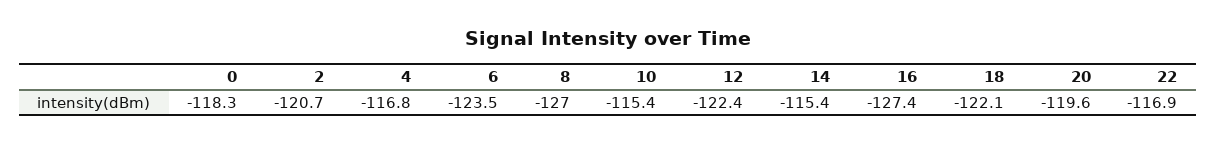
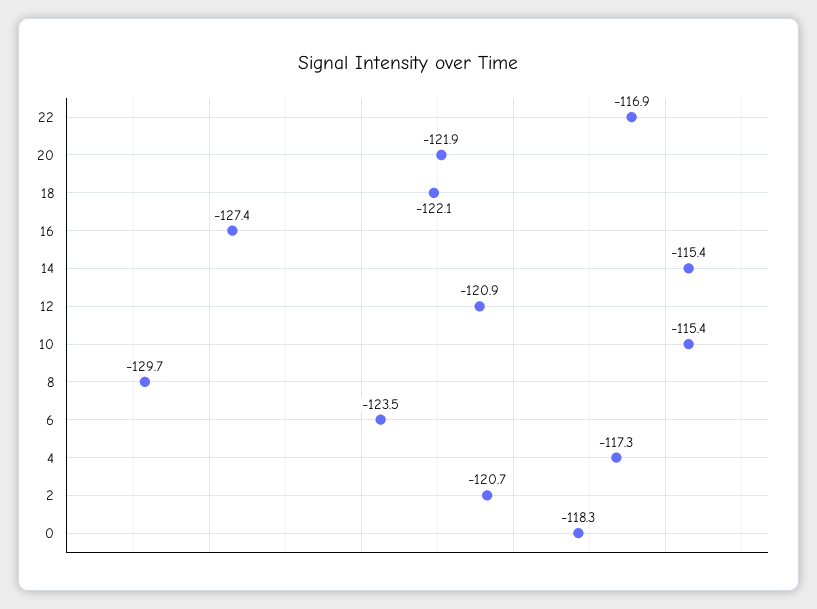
4: -116.8 -> -117.3
8: -127 -> -129.7
12: -122.4 -> -120.9
20: -119.6 -> -121.9

